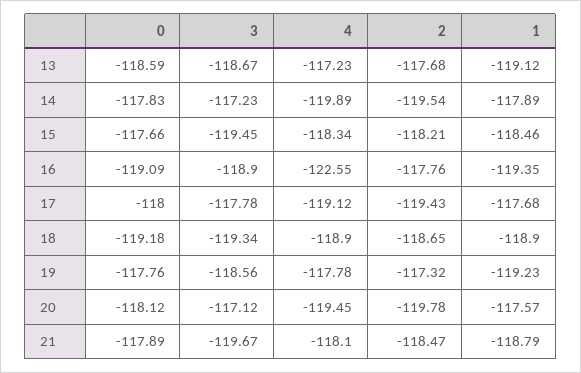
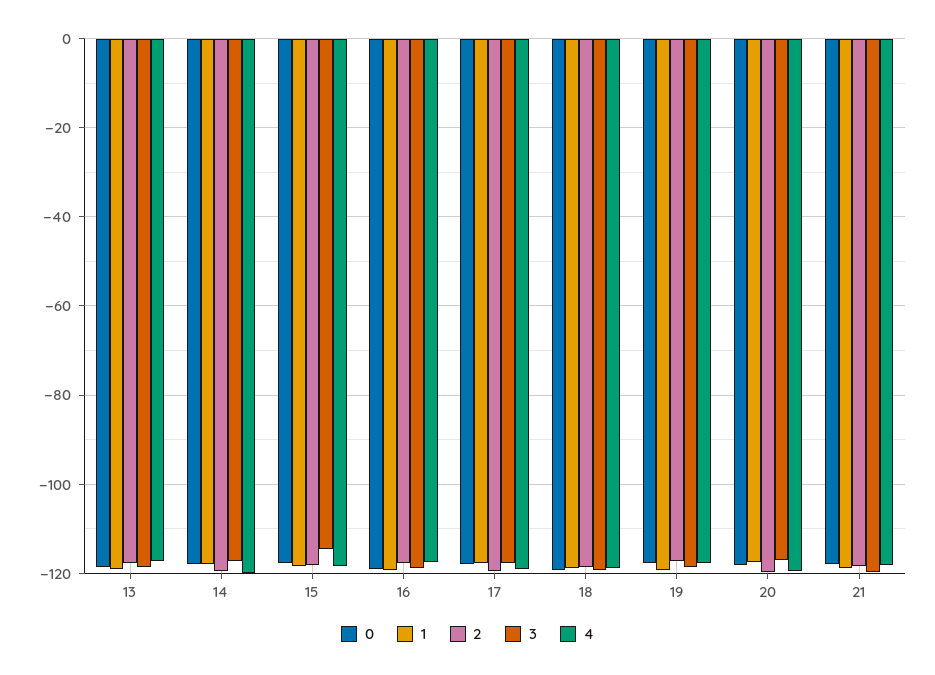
3, 15: -119.45 -> -114
4, 16: -122.55 -> -118

